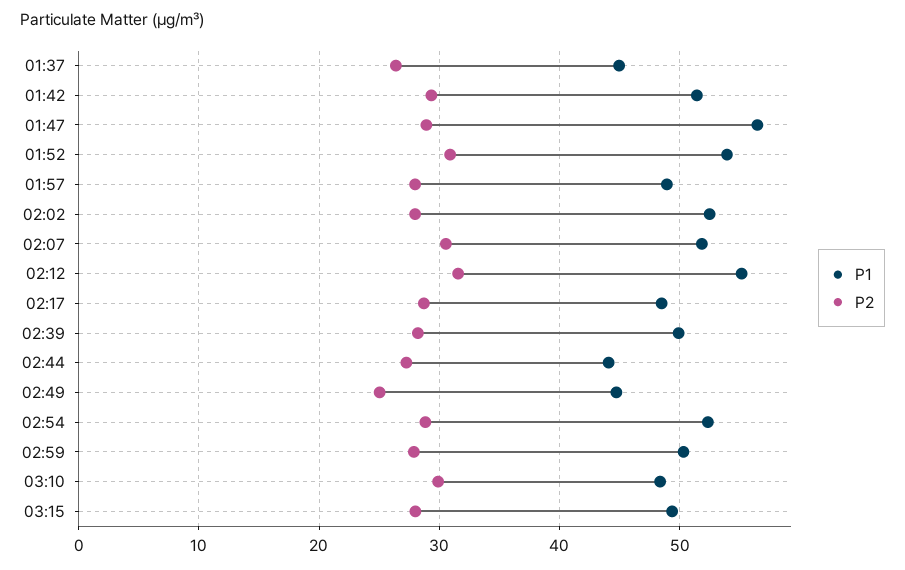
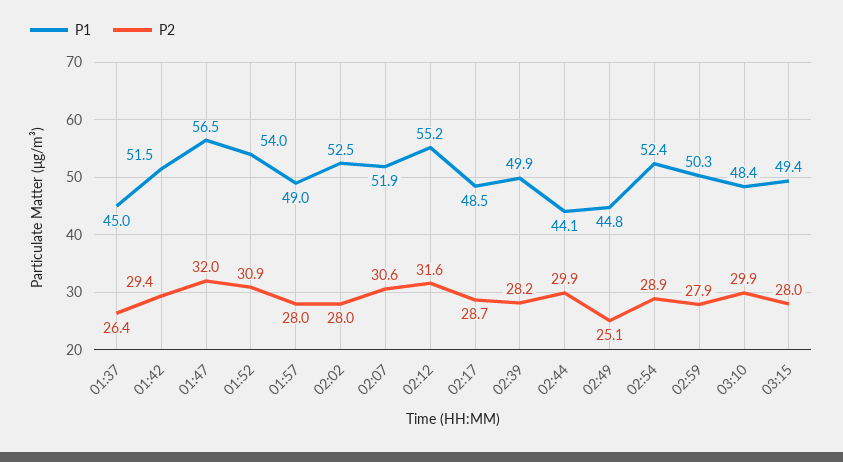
P2, 01:47: 29 -> 32
P2, 02:44: 27 -> 29.9

